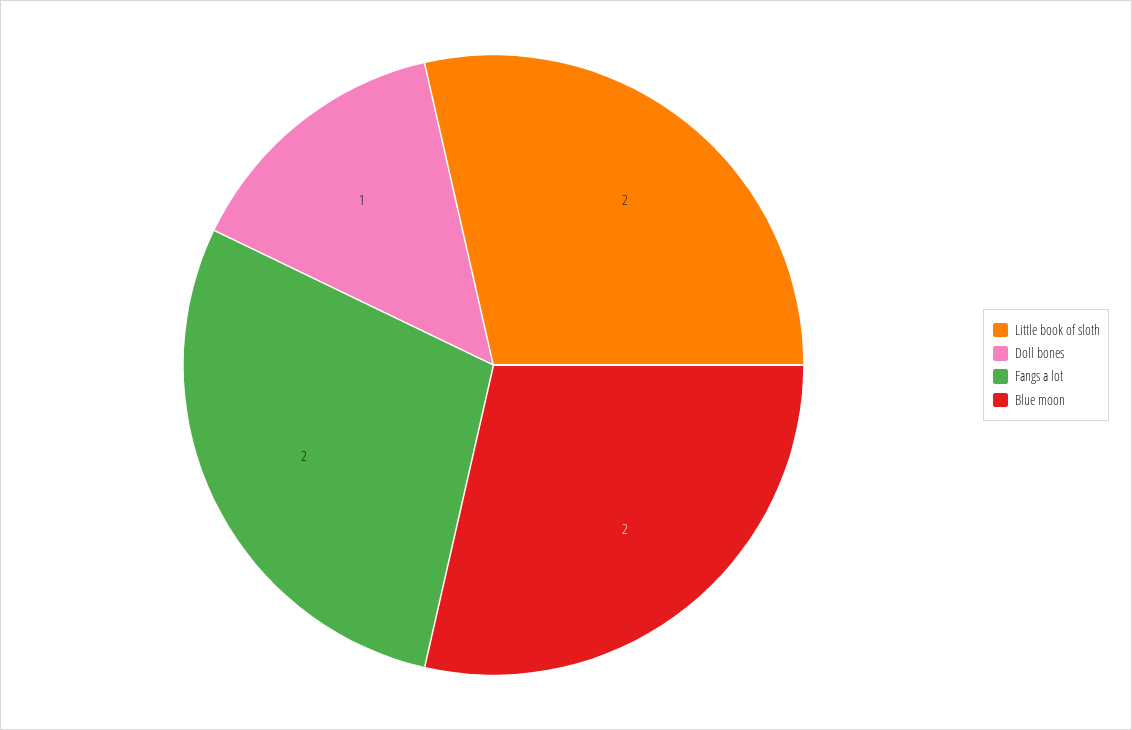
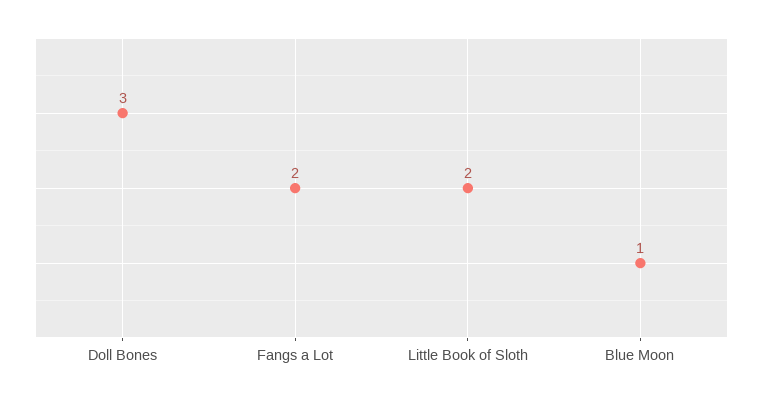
Doll bones: 1 -> 3
Blue moon: 2 -> 1

